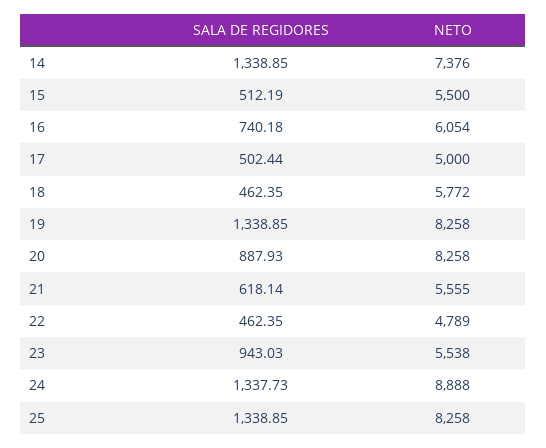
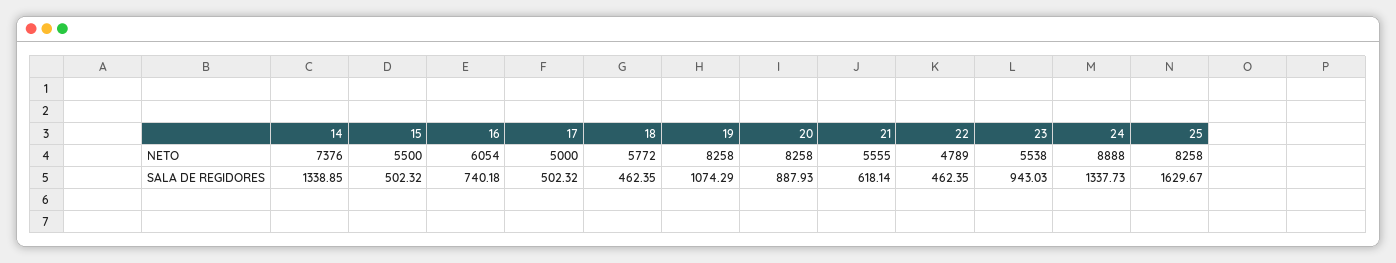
SALA DE REGIDORES, 15: 512.19 -> 502.32
SALA DE REGIDORES, 17: 502.44 -> 502.32
SALA DE REGIDORES, 19: 1338.85 -> 1074.29
SALA DE REGIDORES, 25: 1338.85 -> 1629.67

